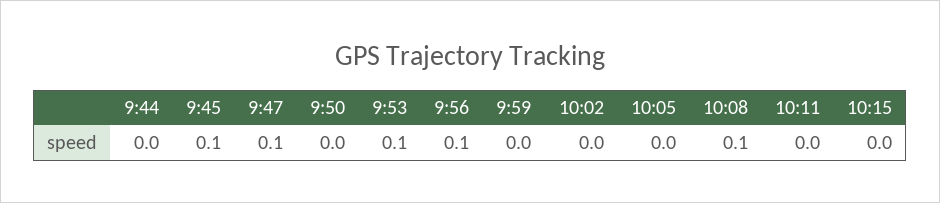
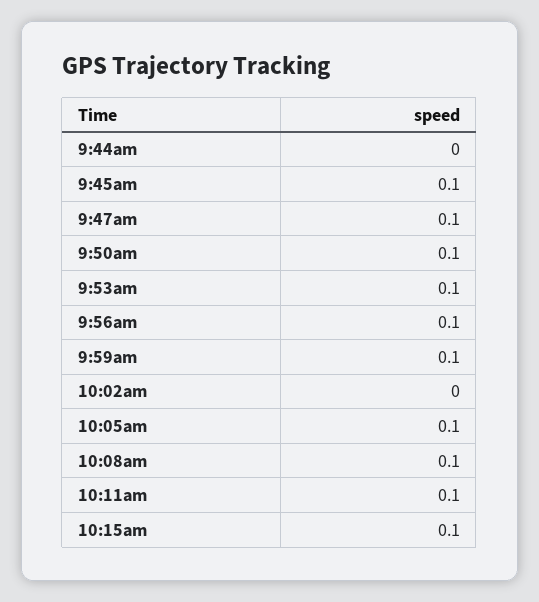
9:50: 0 -> 0.1
9:59: 0 -> 0.1
10:05: 0 -> 0.1
10:11: 0 -> 0.1
10:15: 0 -> 0.1

